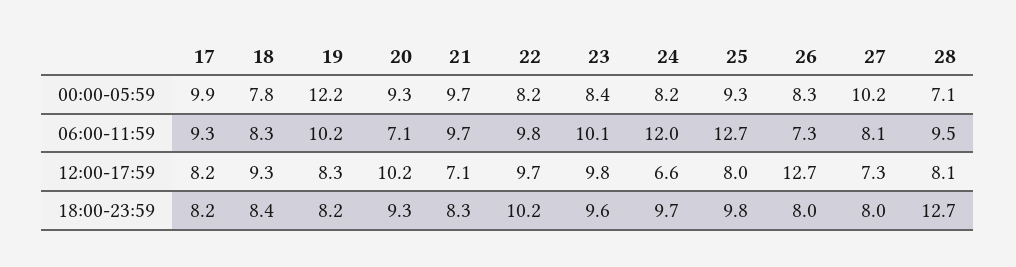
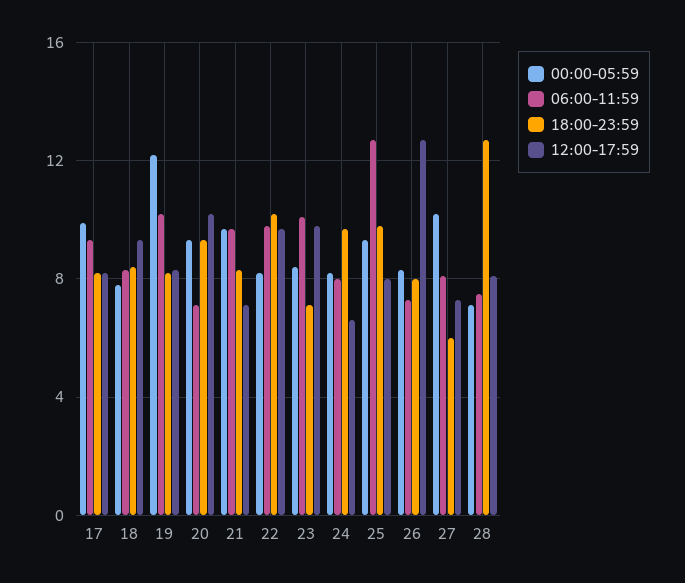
06:00-11:59, 24: 12 -> 8
06:00-11:59, 28: 9.5 -> 7.5
18:00-23:59, 23: 9.6 -> 7
18:00-23:59, 27: 8 -> 6

